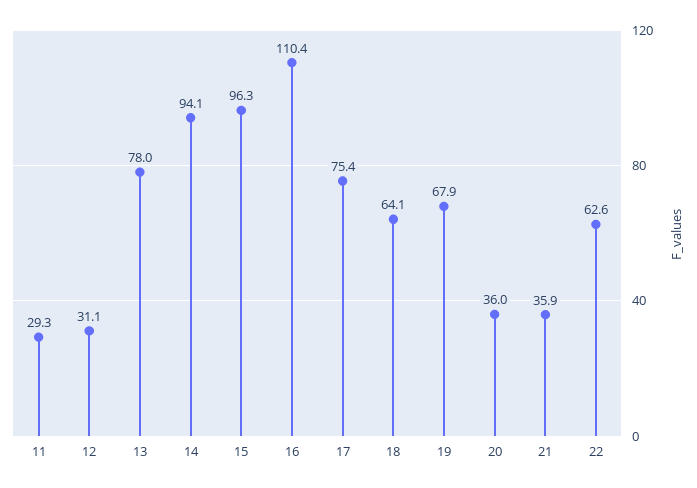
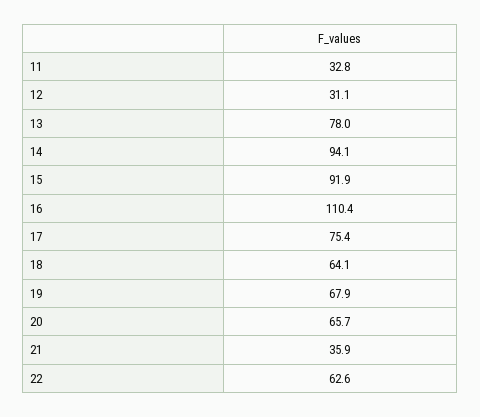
11: 29.3 -> 32.8
15: 96.3 -> 91.9
20: 36 -> 65.7

